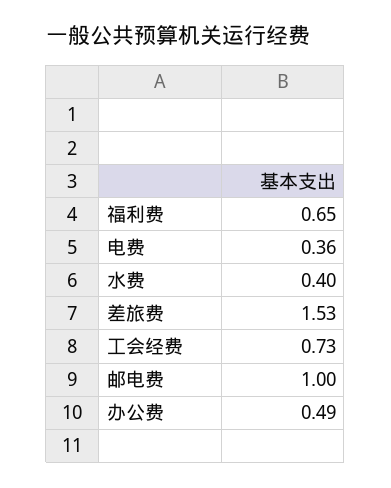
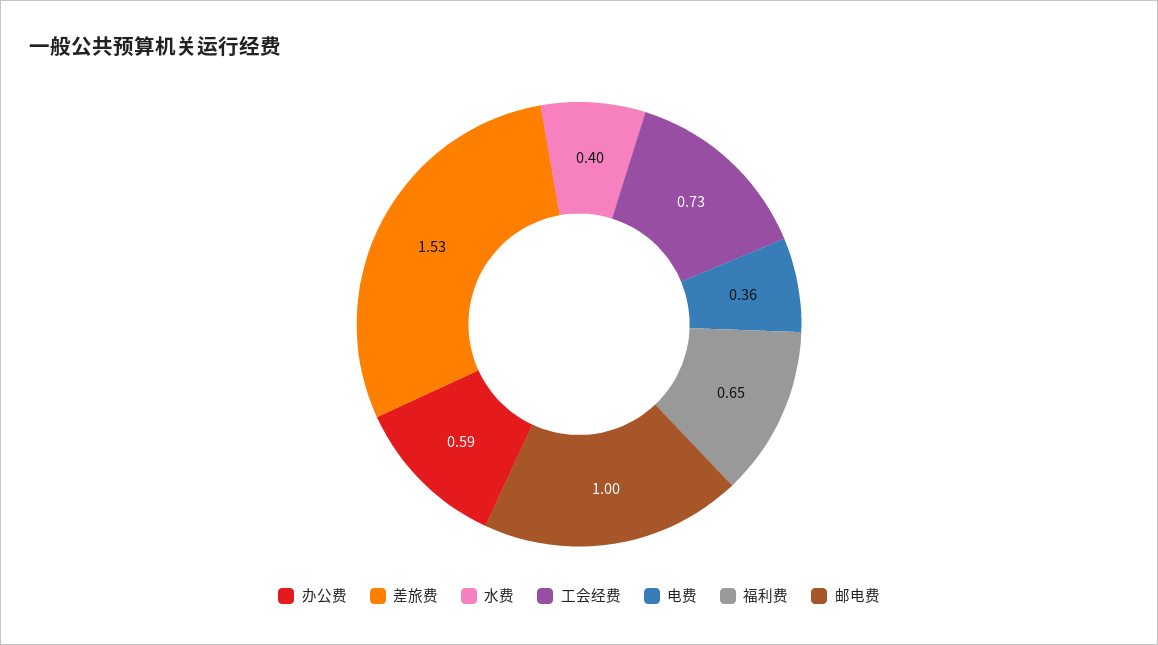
办公费: 0.49 -> 0.59

